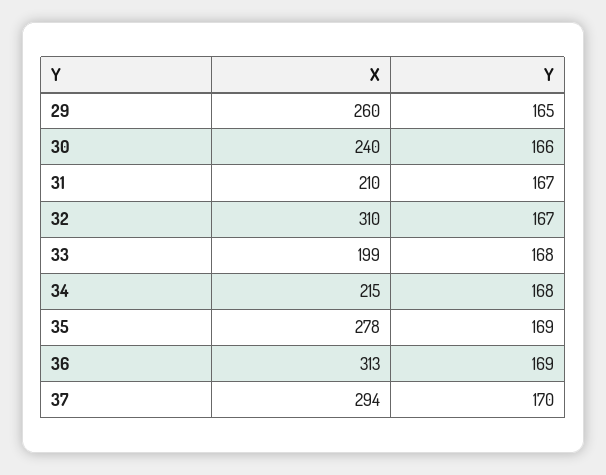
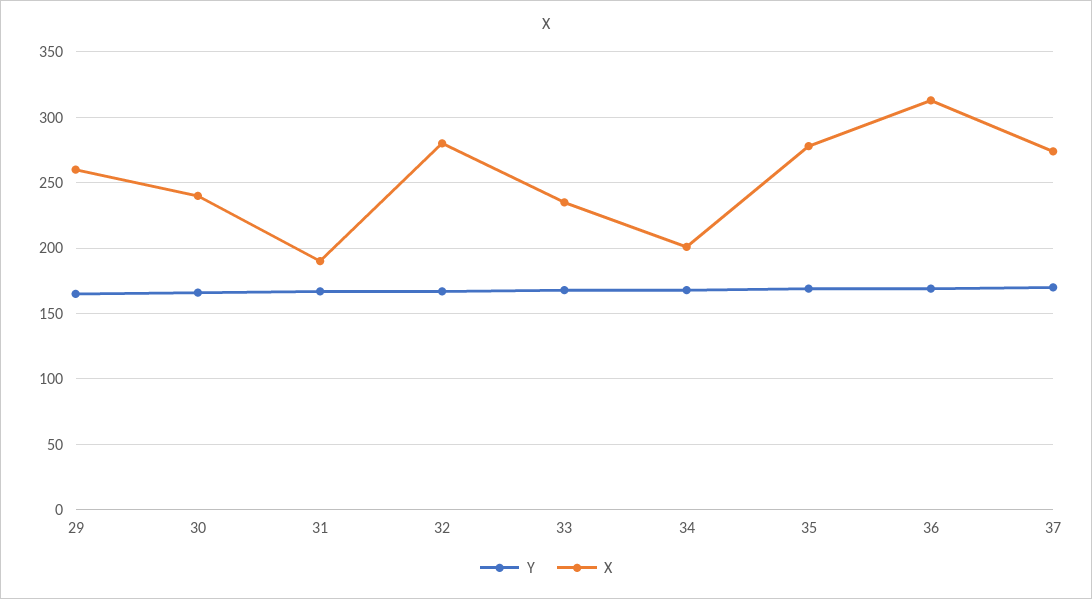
X, 31: 210 -> 190
X, 32: 310 -> 280
X, 33: 199 -> 235
X, 34: 215 -> 200
X, 37: 294 -> 275

